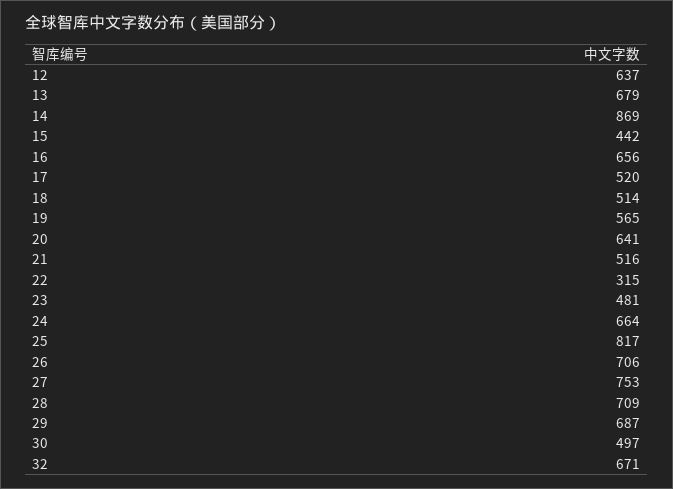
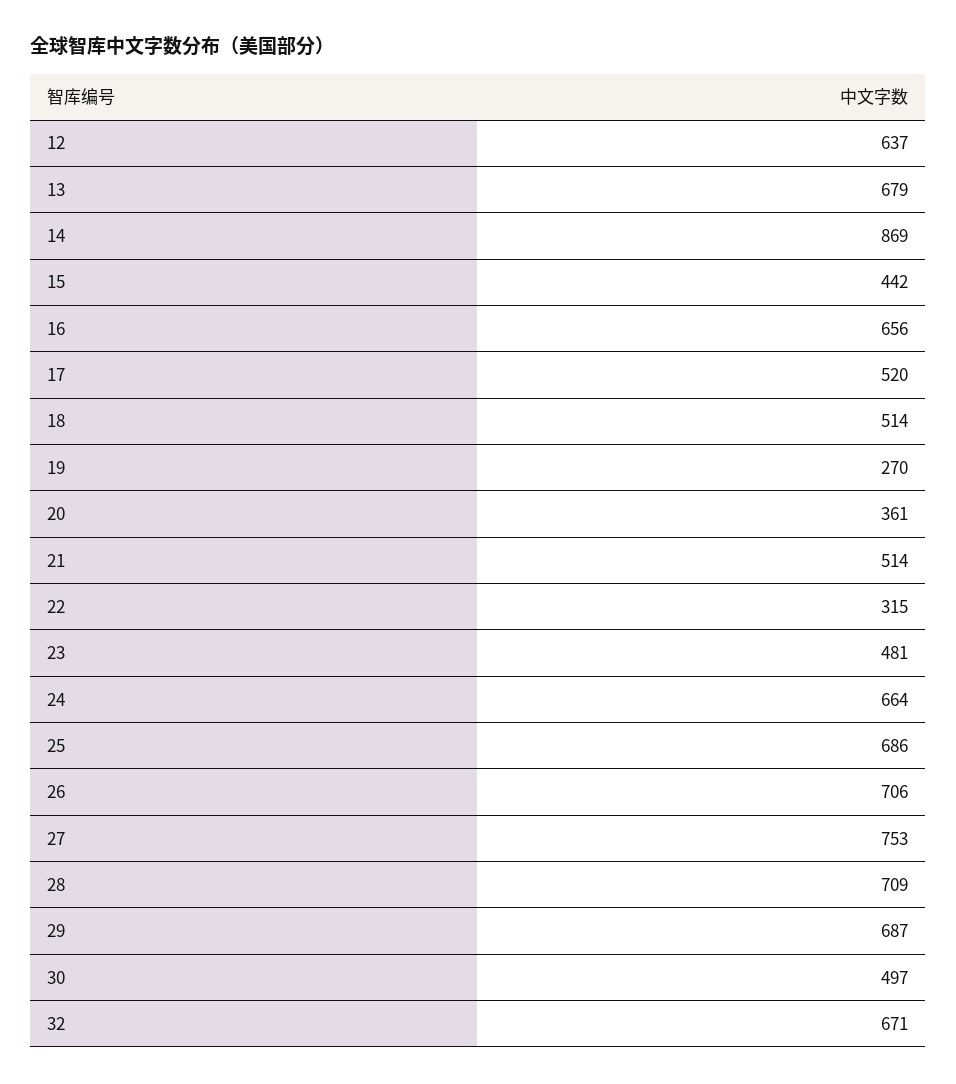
19: 565 -> 270
20: 641 -> 361
21: 516 -> 514
25: 817 -> 686

